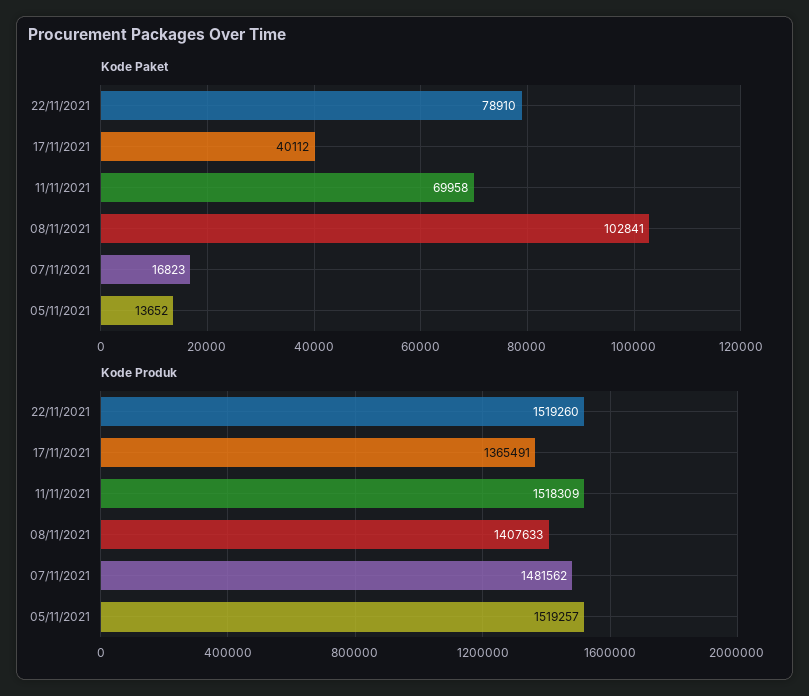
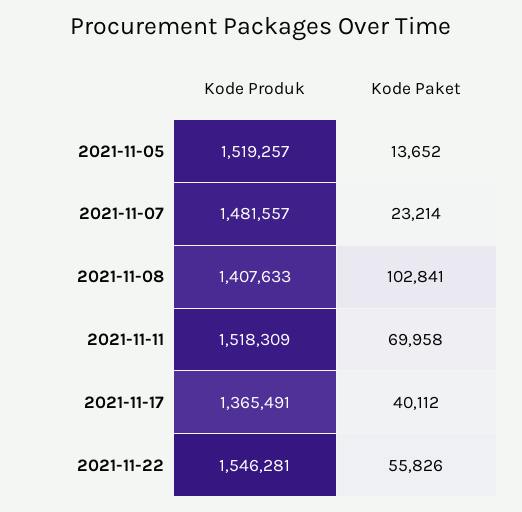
Kode Paket, 22/11/2021: 78910 -> 55826
Kode Paket, 07/11/2021: 16823 -> 23214
Kode Produk, 22/11/2021: 1519260 -> 1546281
Kode Produk, 07/11/2021: 1481562 -> 1481557

